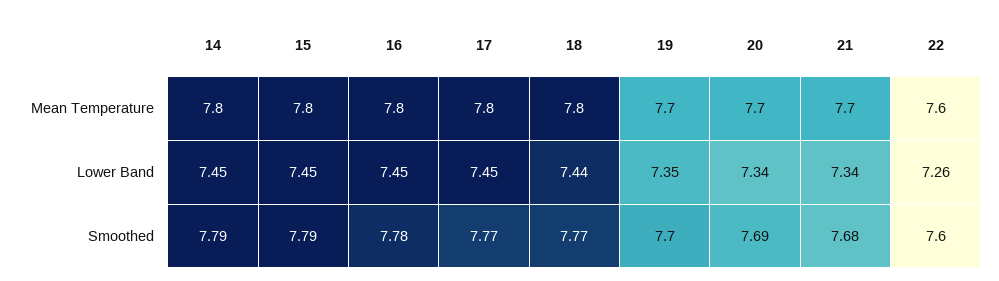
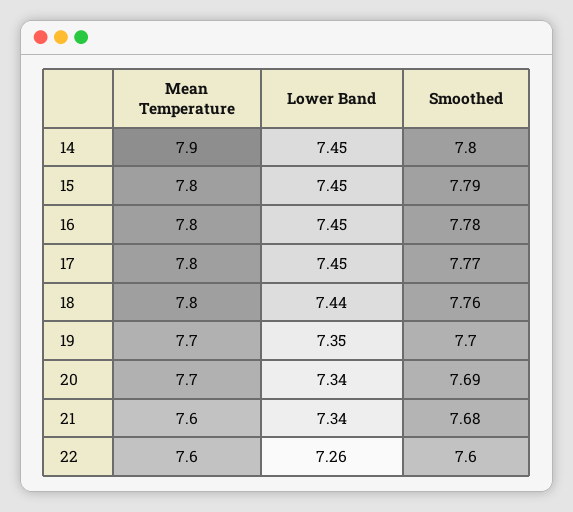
14, Mean Temperature: 7.8 -> 7.9
21, Mean Temperature: 7.7 -> 7.6
14, Smoothed: 7.79 -> 7.8
18, Smoothed: 7.77 -> 7.76

